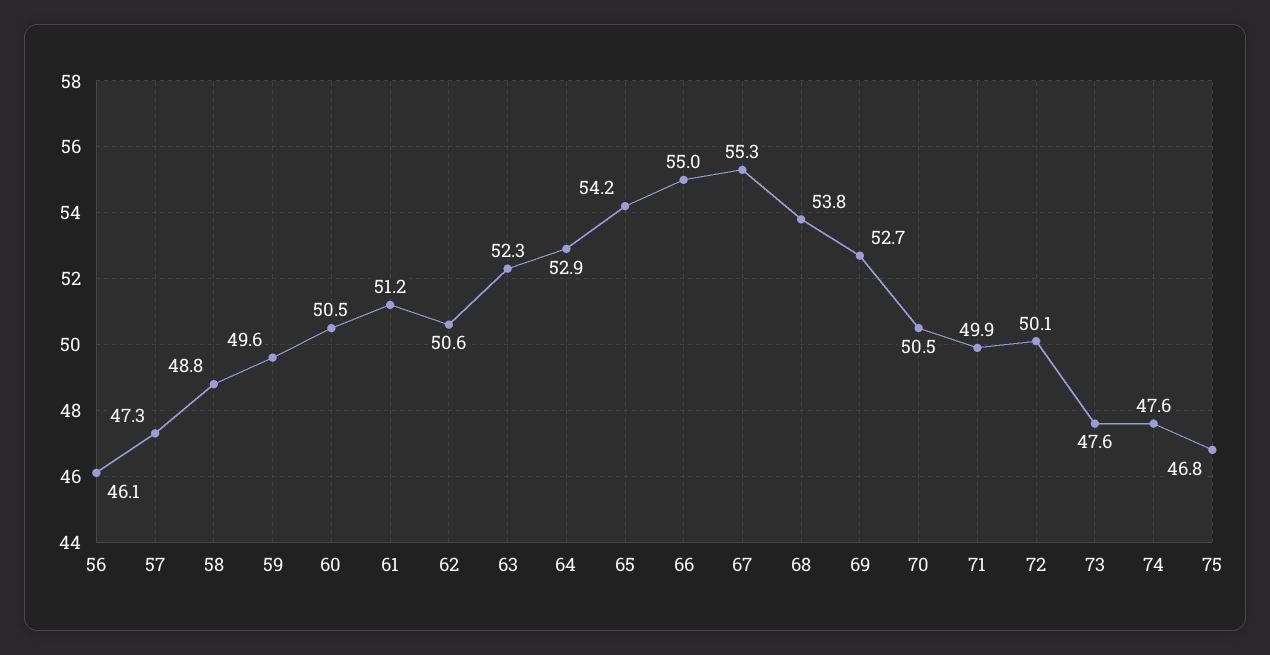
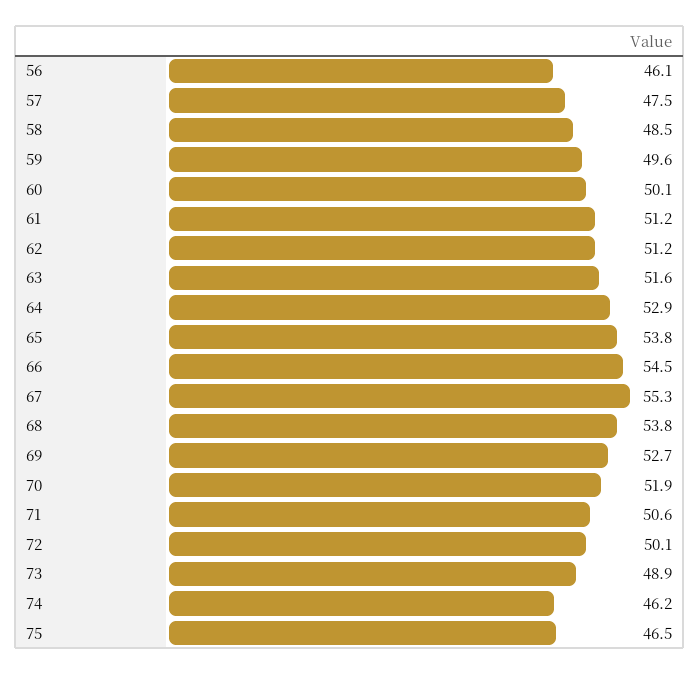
57: 47.3 -> 47.5
58: 48.8 -> 48.5
60: 50.5 -> 50.1
62: 50.6 -> 51.2
63: 52.3 -> 51.6
65: 54.2 -> 53.8
66: 55 -> 54.5
70: 50.5 -> 51.9
71: 49.9 -> 50.6
73: 47.6 -> 48.9
74: 47.6 -> 46.2
75: 46.8 -> 46.5

